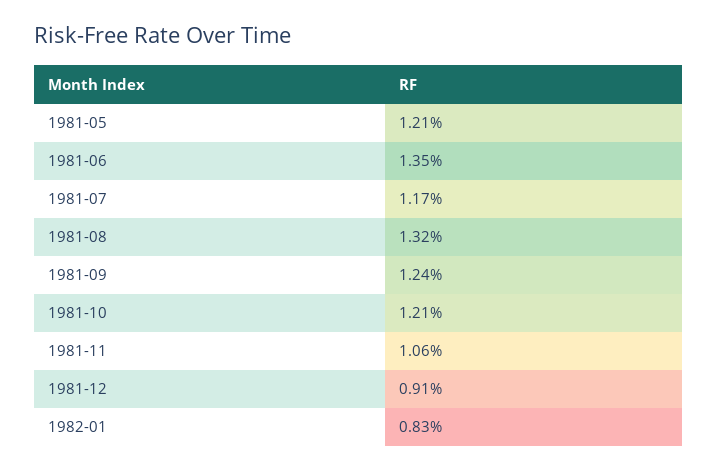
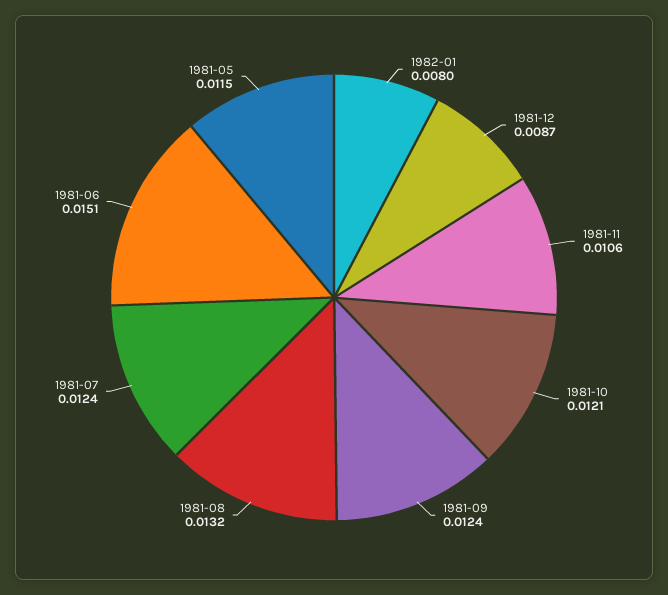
1981-05: 0.0121 -> 0.0115
1981-06: 0.0135 -> 0.0151
1981-07: 0.0117 -> 0.0124
1981-12: 0.0091 -> 0.0087
1982-01: 0.0083 -> 0.008

